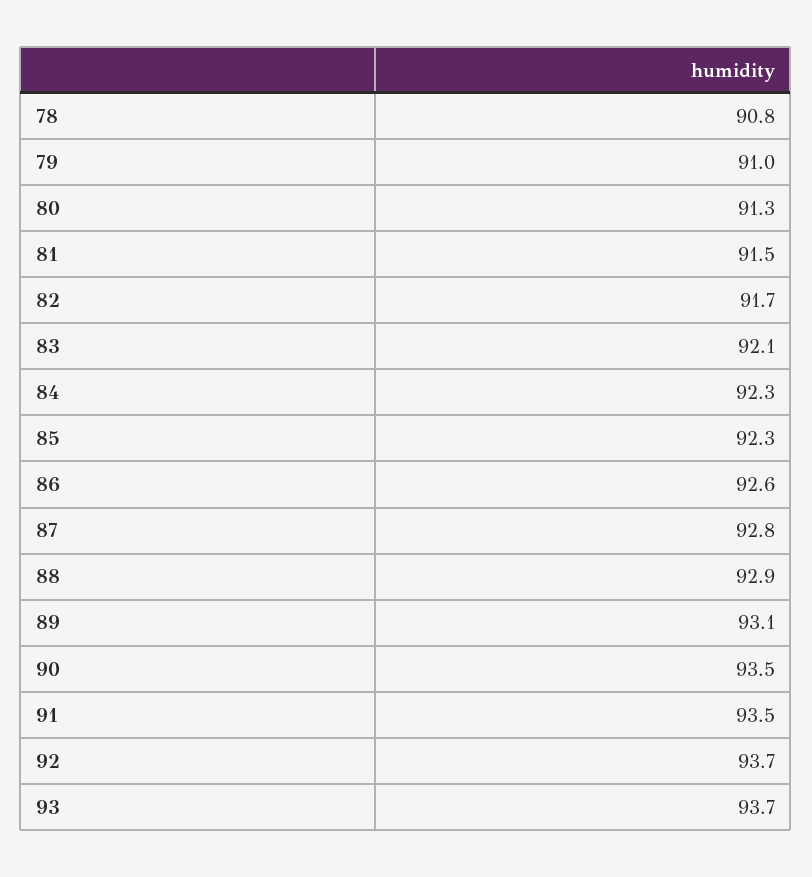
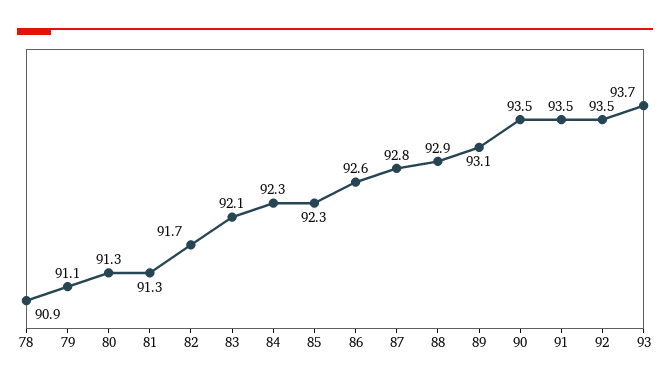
78: 90.8 -> 90.9
79: 91 -> 91.1
81: 91.5 -> 91.3
92: 93.7 -> 93.5

